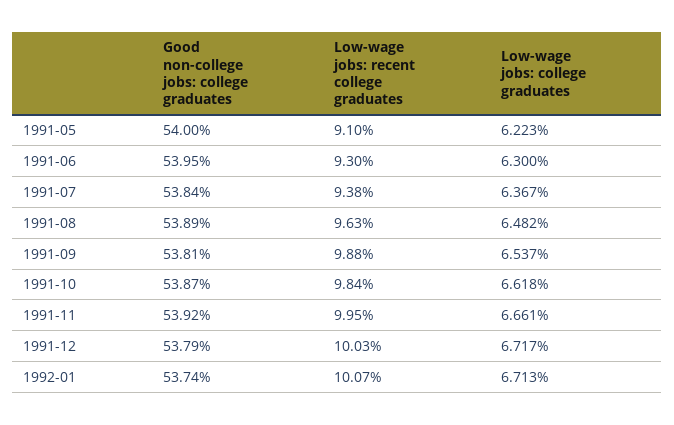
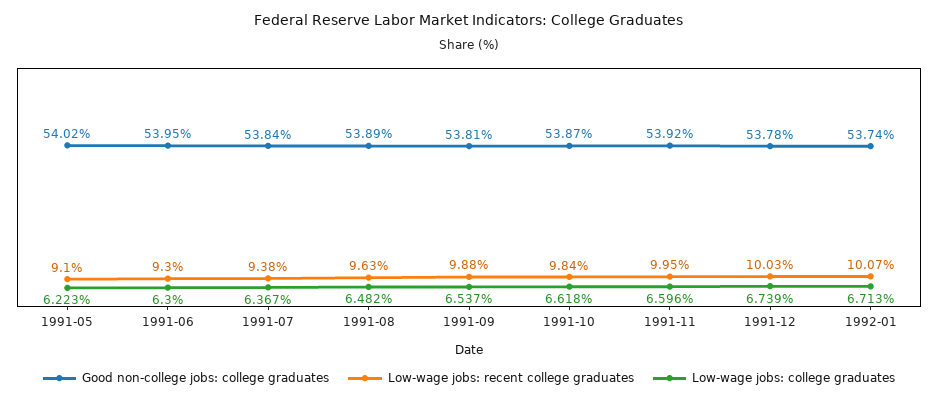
Good non-college jobs: college graduates, 1991-05: 54 -> 54.02
Low-wage jobs: college graduates, 1991-11: 6.661 -> 6.596
Good non-college jobs: college graduates, 1991-12: 53.79 -> 53.78
Low-wage jobs: college graduates, 1991-12: 6.717 -> 6.739

